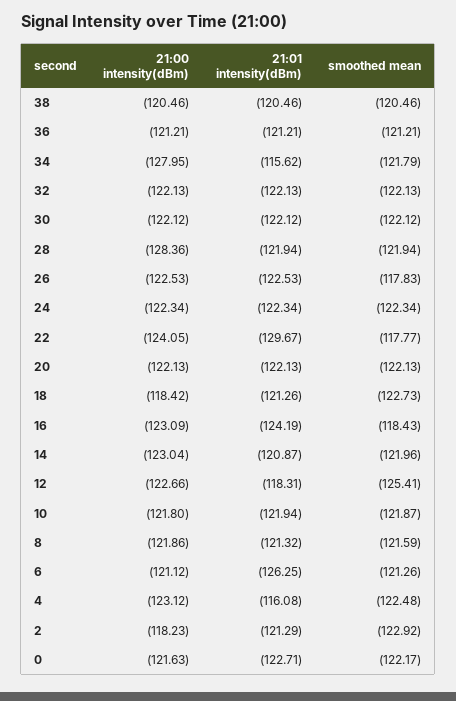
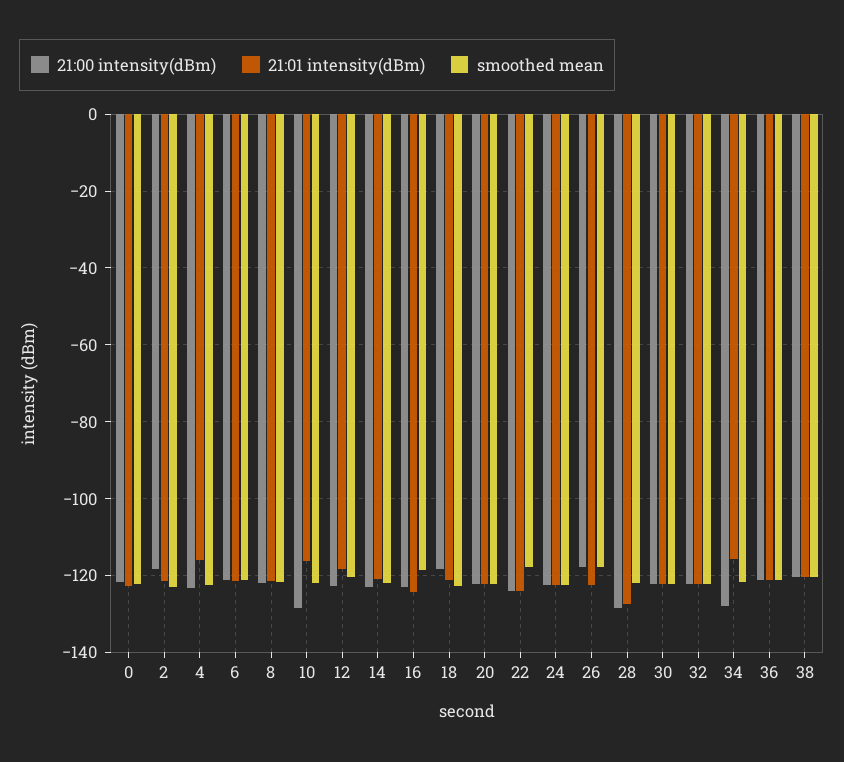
21:01 intensity(dBm), 28: -121.94 -> -128
21:00 intensity(dBm), 26: -122.53 -> -118
21:01 intensity(dBm), 22: -129.67 -> -124
smoothed mean, 12: -125.41 -> -120
21:00 intensity(dBm), 10: -121.8 -> -128
21:01 intensity(dBm), 10: -121.94 -> -116
21:01 intensity(dBm), 6: -126.25 -> -122

